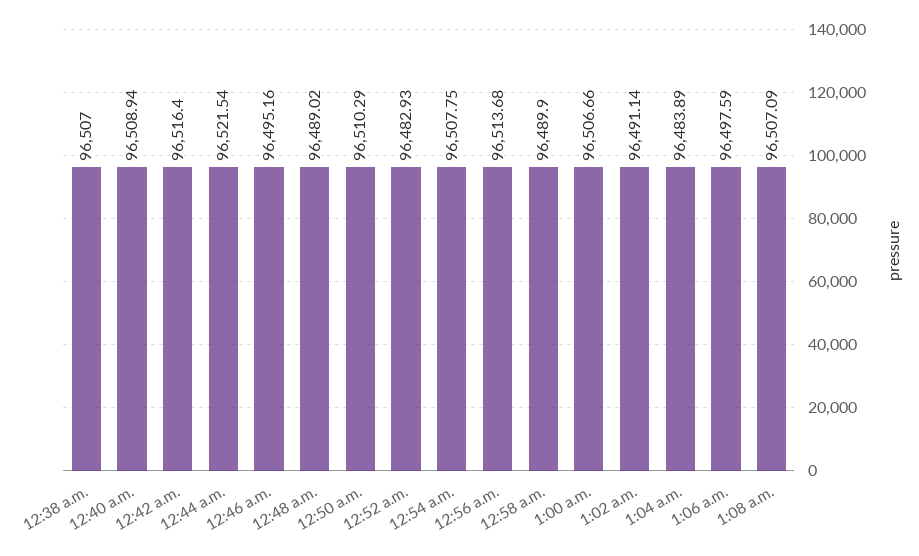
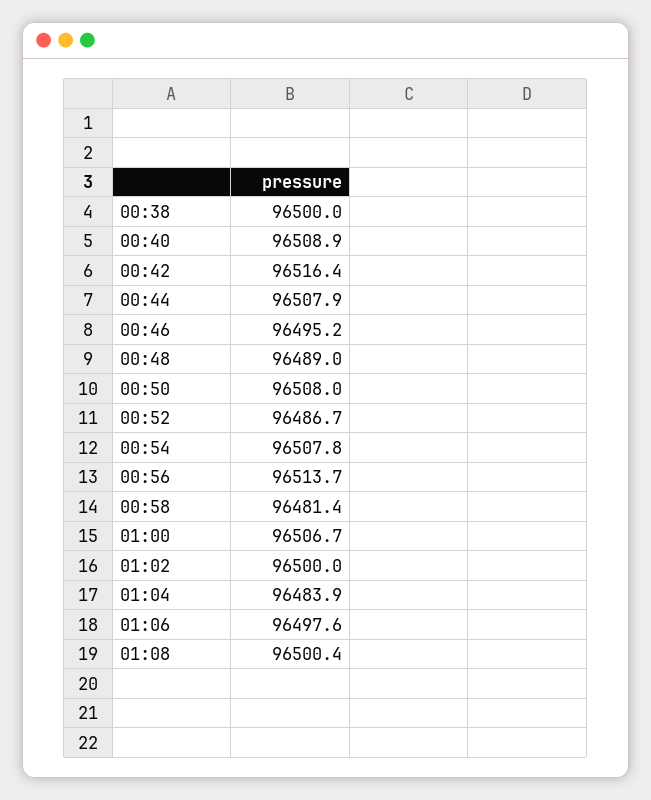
12:38 a.m.: 96507 -> 96500
12:44 a.m.: 96521.54 -> 96507.9
12:50 a.m.: 96510.29 -> 96508
12:52 a.m.: 96482.93 -> 96486.7
12:58 a.m.: 96489.9 -> 96481.4
1:02 a.m.: 96491.14 -> 96500
1:08 a.m.: 96507.09 -> 96500.4

